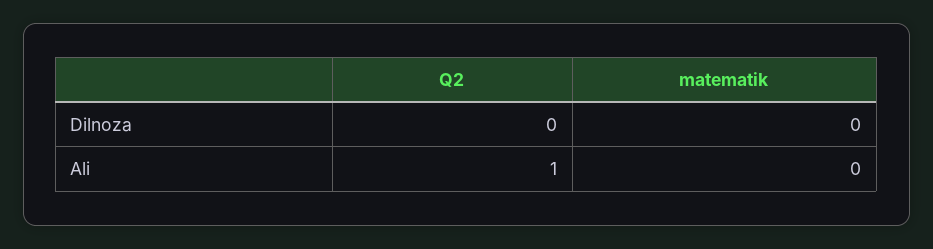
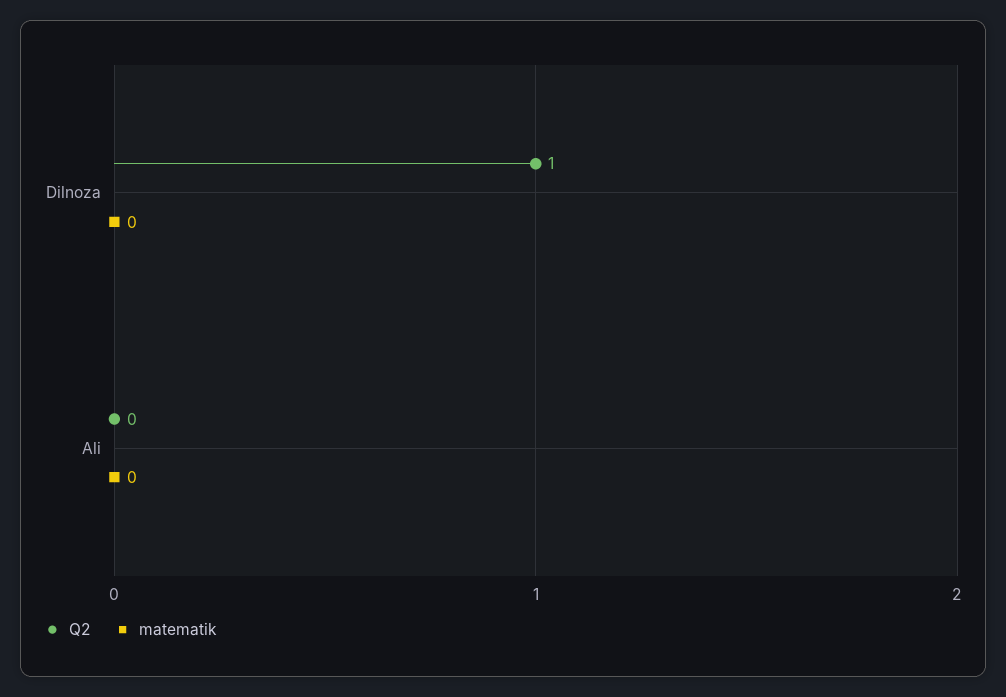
Q2, Dilnoza: 0 -> 1
Q2, Ali: 1 -> 0

